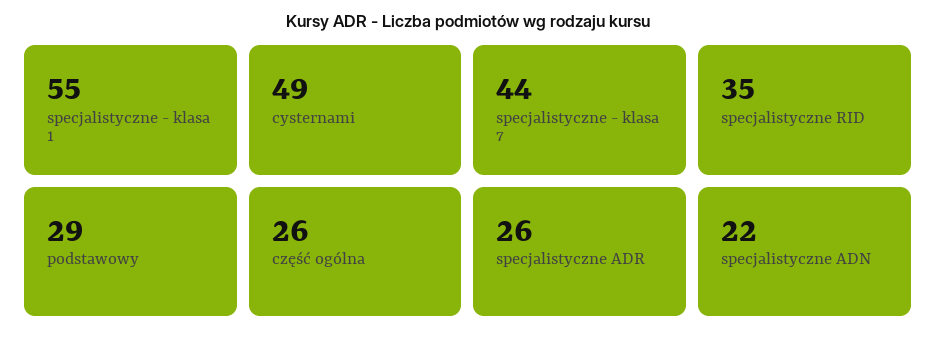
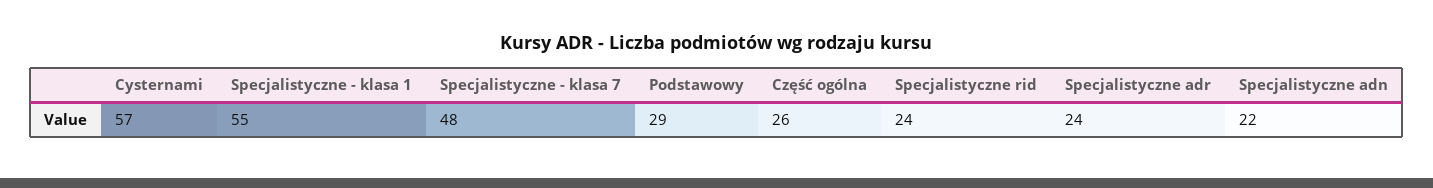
cysternami: 49 -> 57
specjalistyczne - klasa 7: 44 -> 48
specjalistyczne RID: 35 -> 24
specjalistyczne ADR: 26 -> 24

